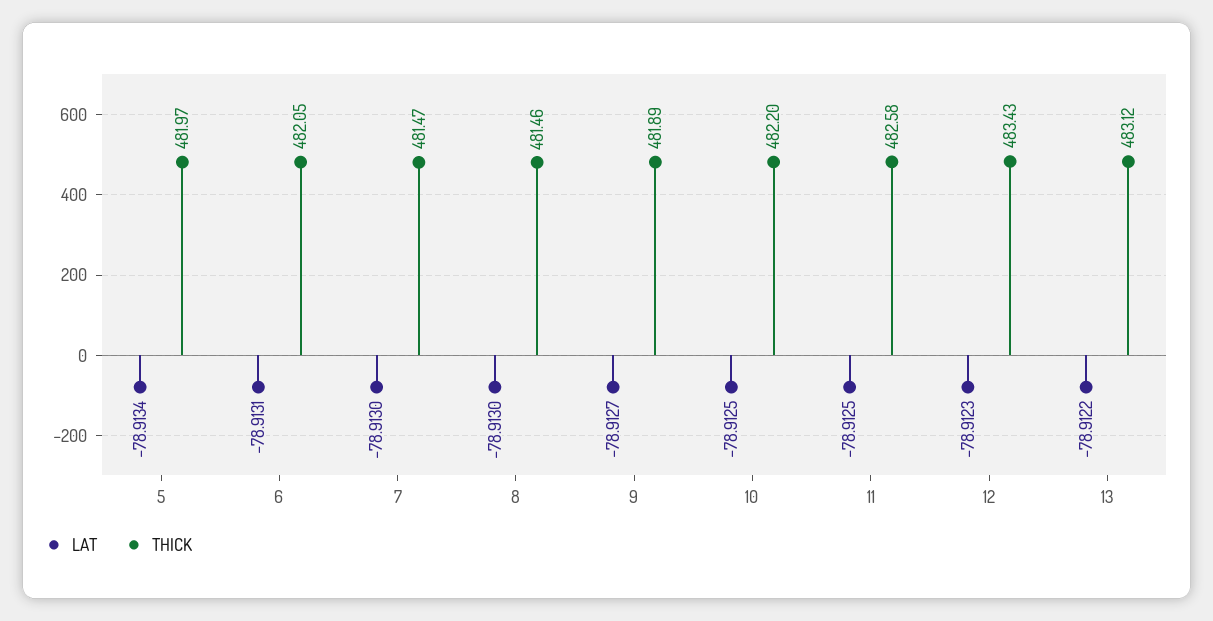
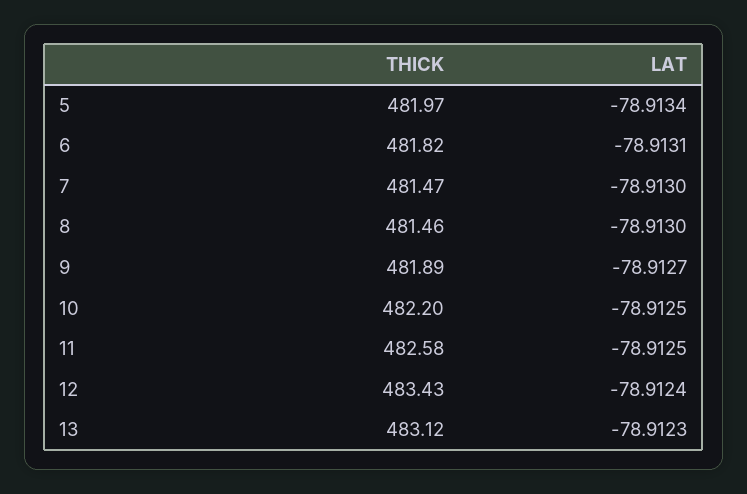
THICK, 6: 482.05 -> 481.82
LAT, 12: -78.9123 -> -78.9124
LAT, 13: -78.9122 -> -78.9123

